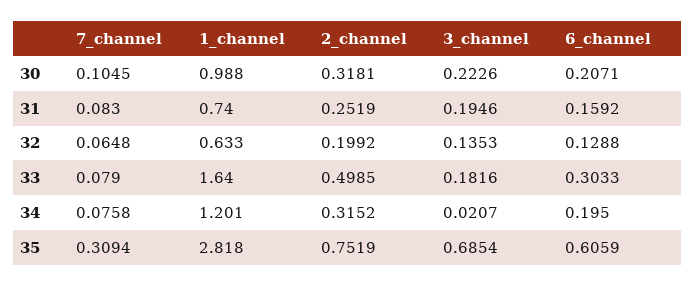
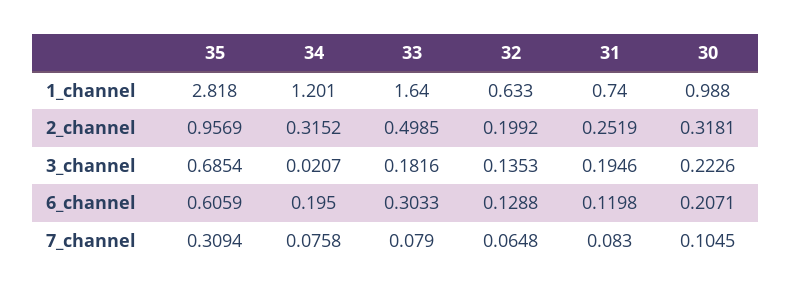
6_channel, 31: 0.1592 -> 0.1198
2_channel, 35: 0.7519 -> 0.9569

